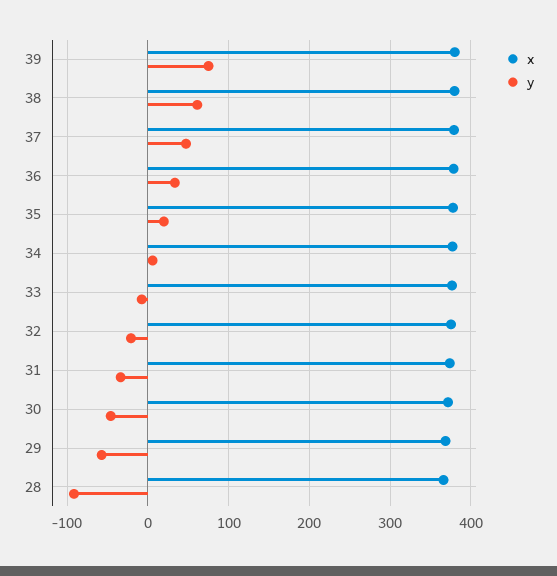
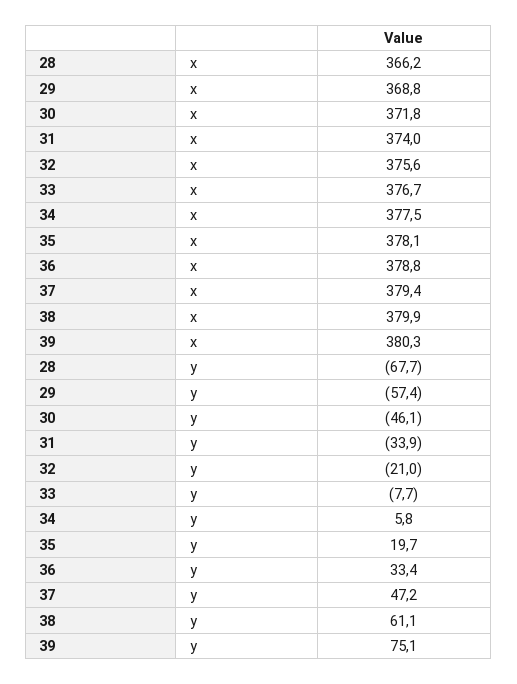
y, 28: -90 -> -67.7

